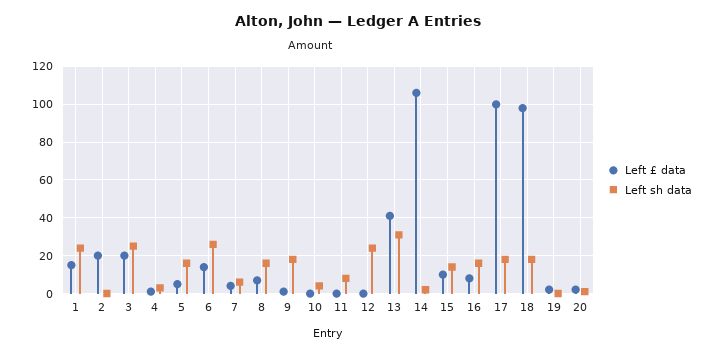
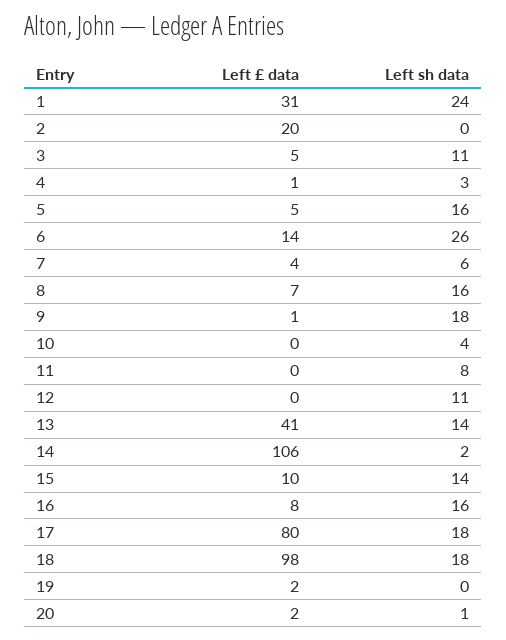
Left £ data, 1: 15 -> 31
Left £ data, 3: 20 -> 5
Left sh data, 3: 25 -> 11
Left sh data, 12: 25 -> 11
Left sh data, 13: 30 -> 14
Left £ data, 17: 100 -> 80

